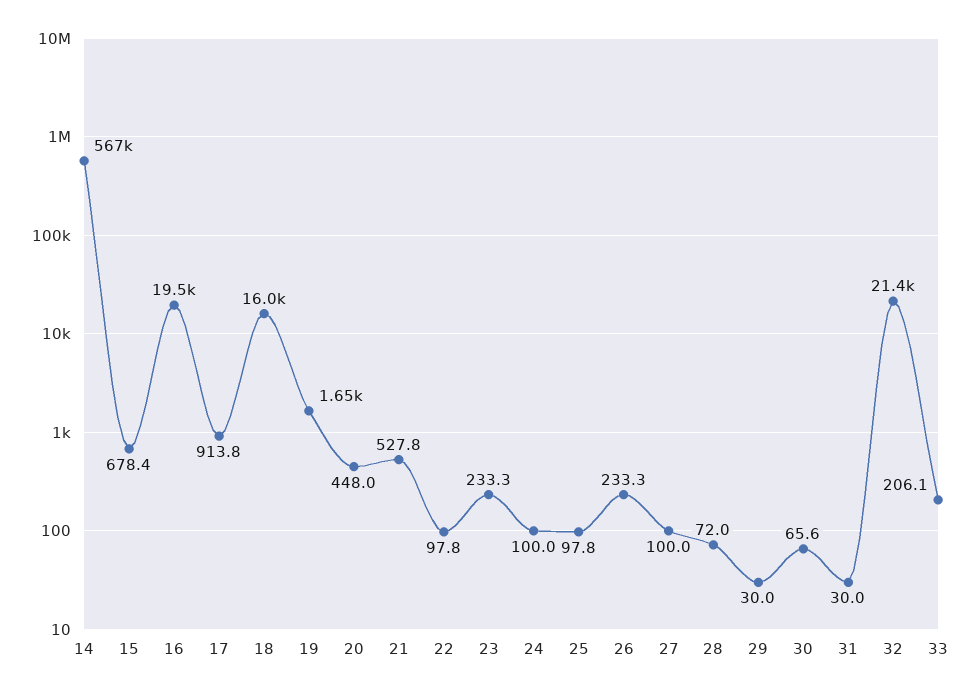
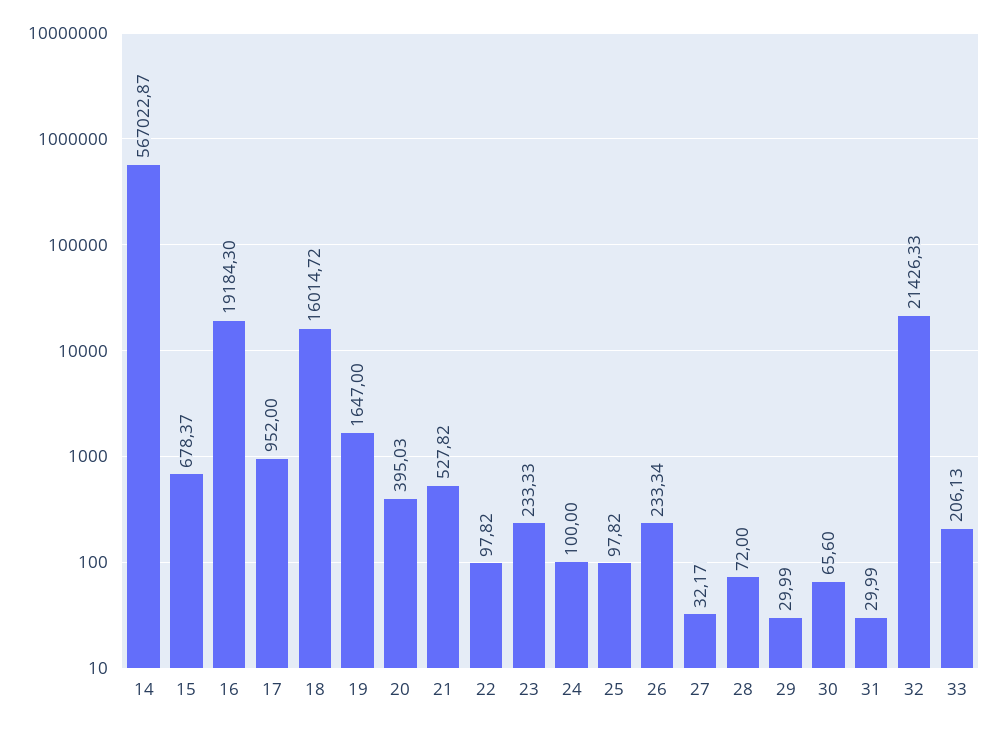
16: 19500 -> 19184.3
17: 913.8 -> 952
20: 448 -> 395.03
27: 100 -> 32.17

